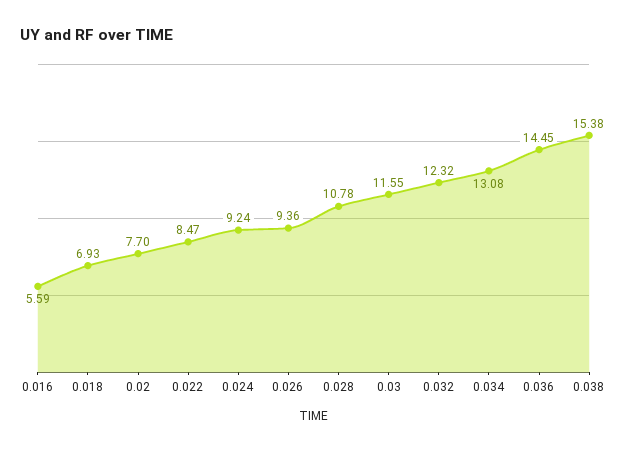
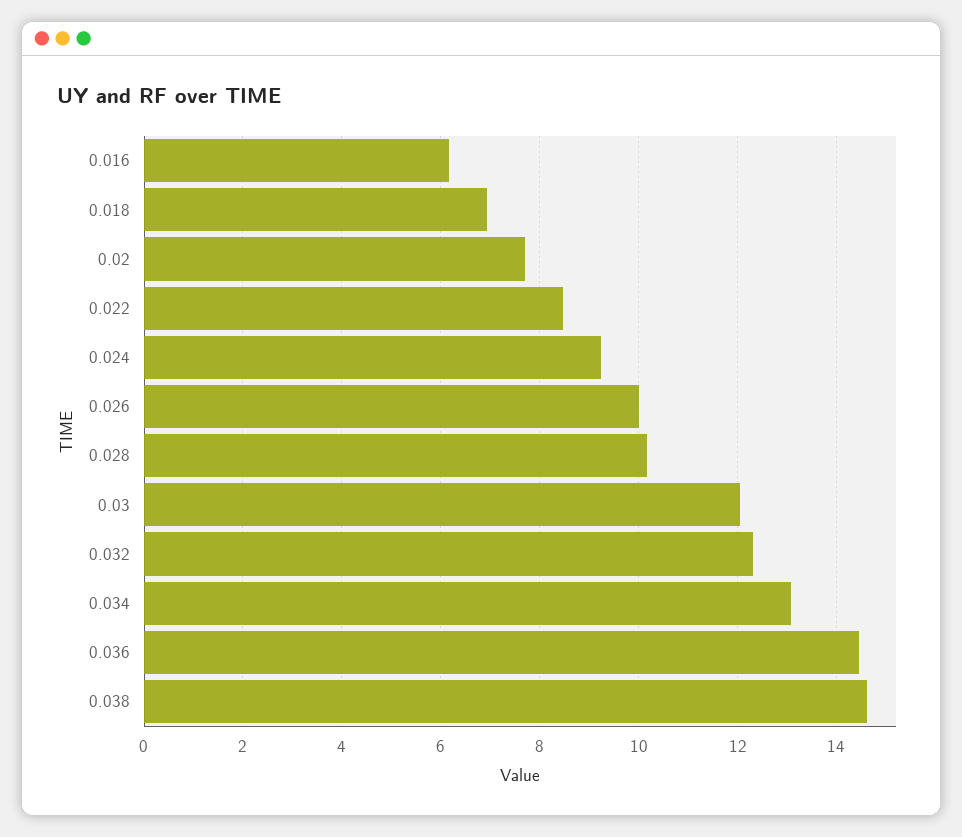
0.016: 5.59 -> 6.2
0.026: 9.36 -> 10
0.028: 10.78 -> 10.2
0.03: 11.55 -> 12
0.038: 15.38 -> 14.6

